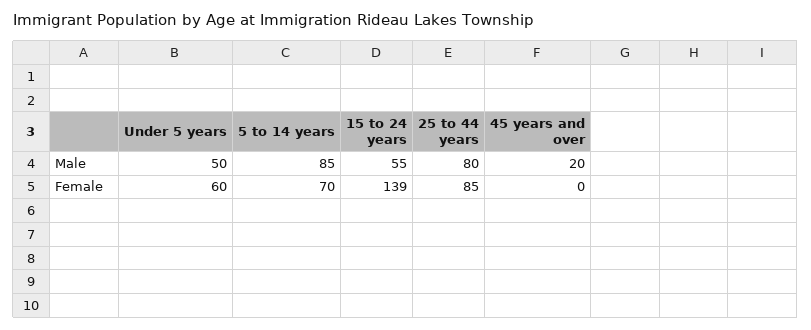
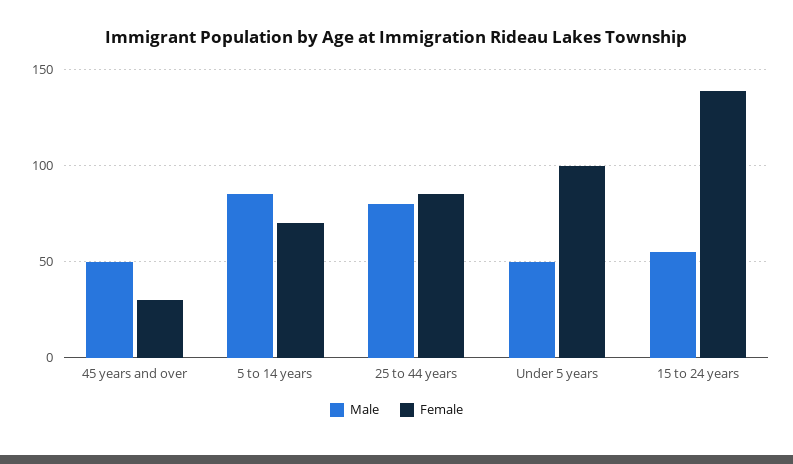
Male, 45 years and over: 20 -> 50
Female, Under 5 years: 60 -> 100
Female, 45 years and over: 0 -> 30

